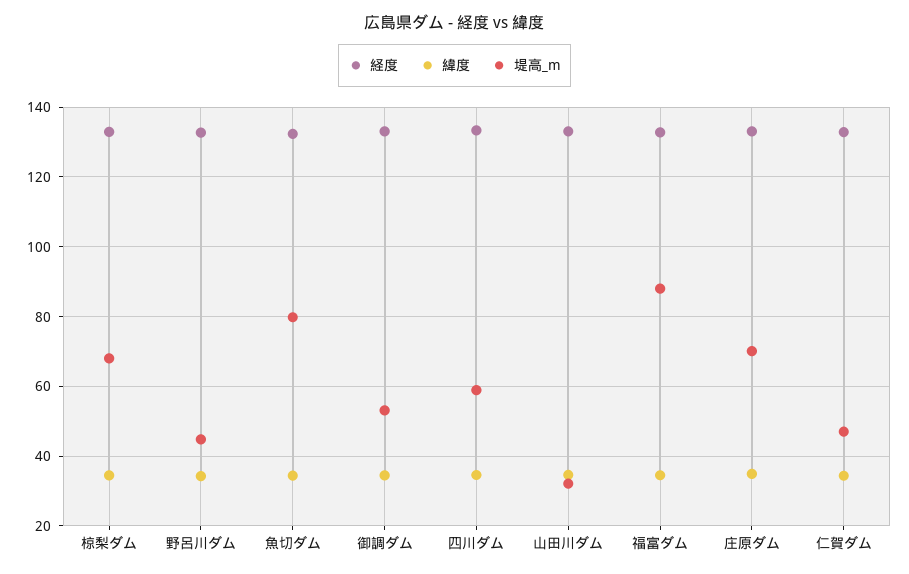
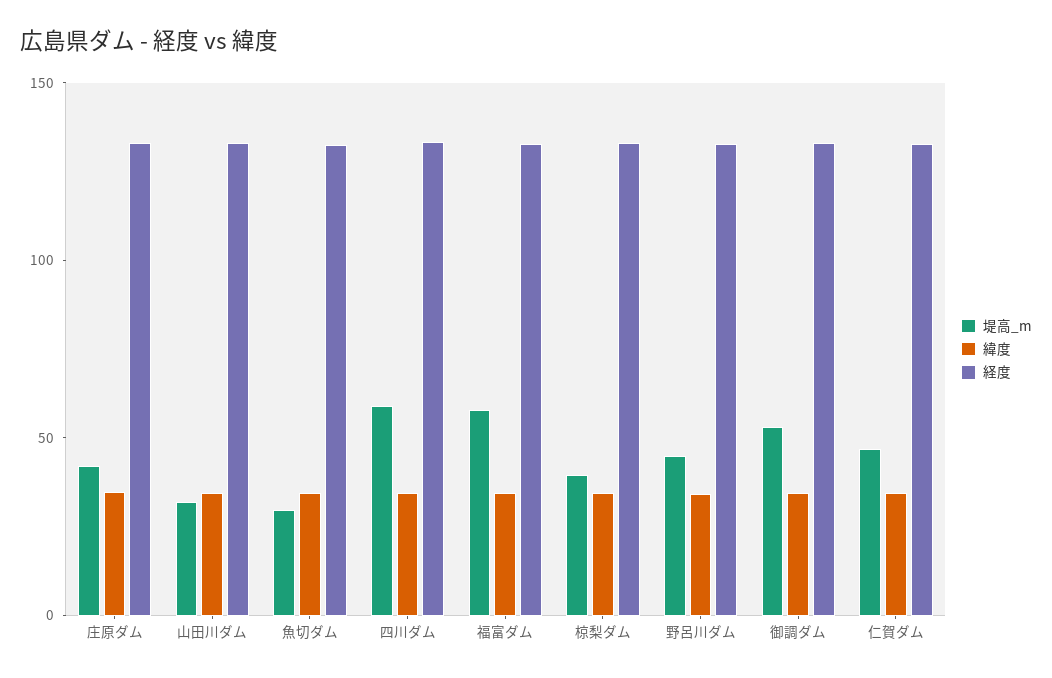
堤高_m, 椋梨ダム: 68 -> 40
堤高_m, 魚切ダム: 80 -> 30
堤高_m, 福富ダム: 88 -> 60
堤高_m, 庄原ダム: 70 -> 40

